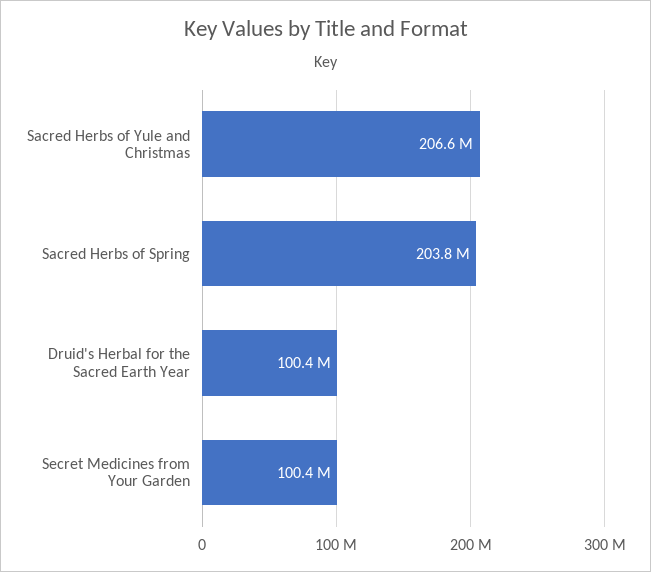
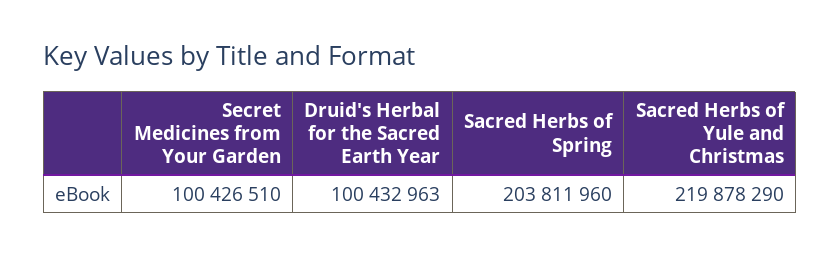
Sacred Herbs of Yule and Christmas: 206600000 -> 219878290

